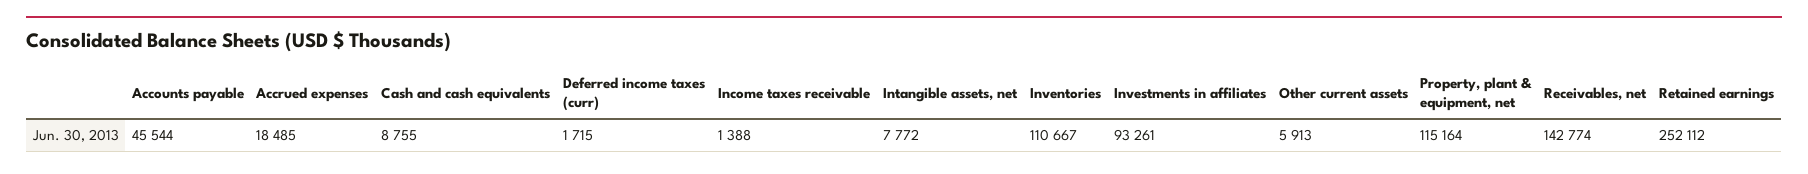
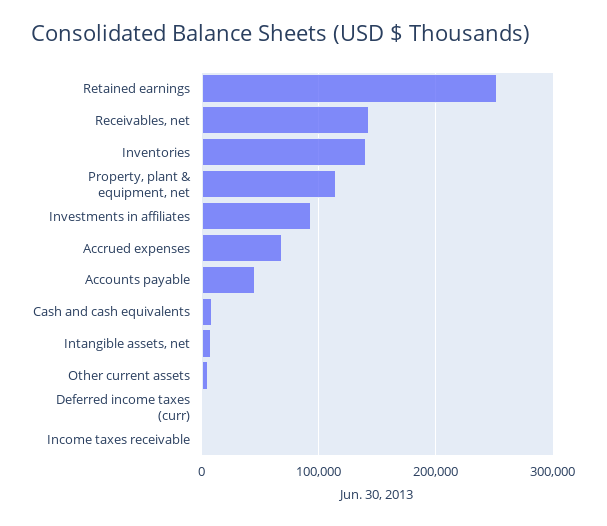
Accrued expenses: 18485 -> 70000
Inventories: 110667 -> 140000

